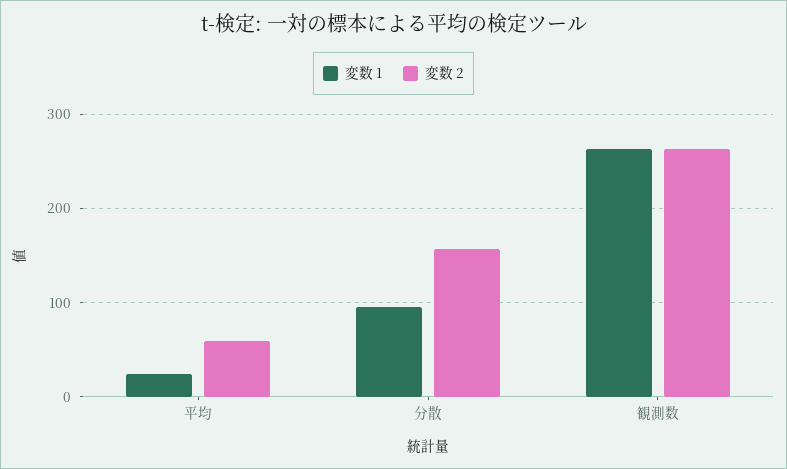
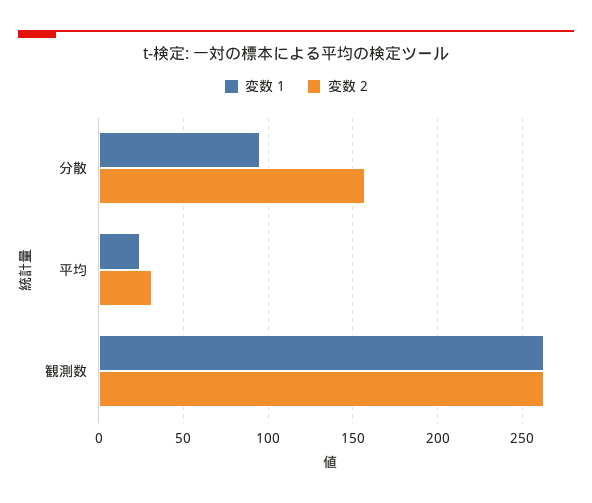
変数 2, 平均: 60 -> 30

